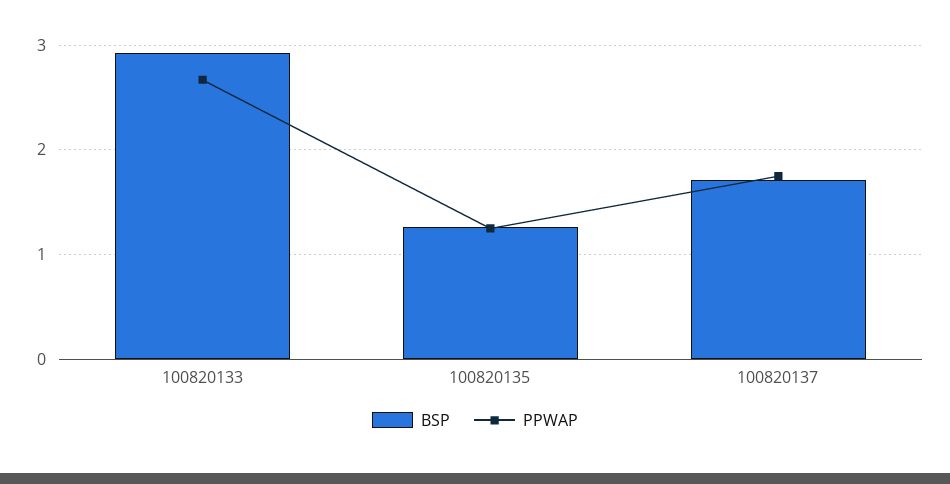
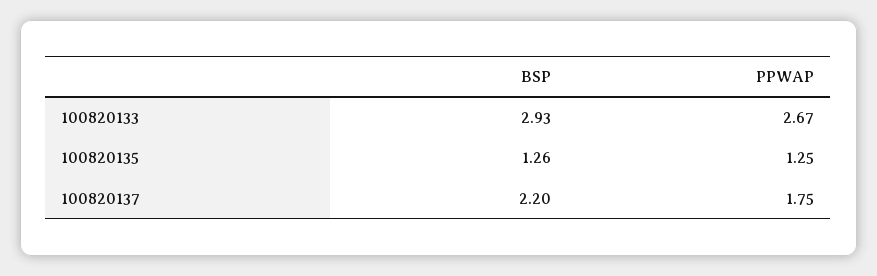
BSP, 100820137: 1.7 -> 2.2

